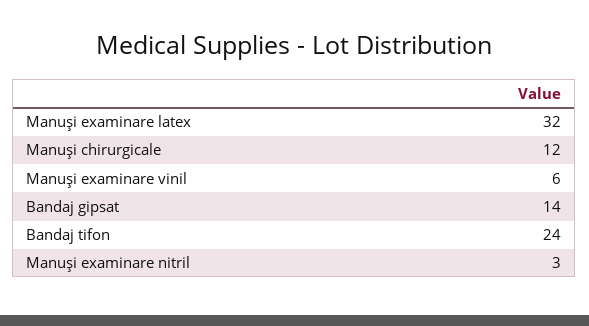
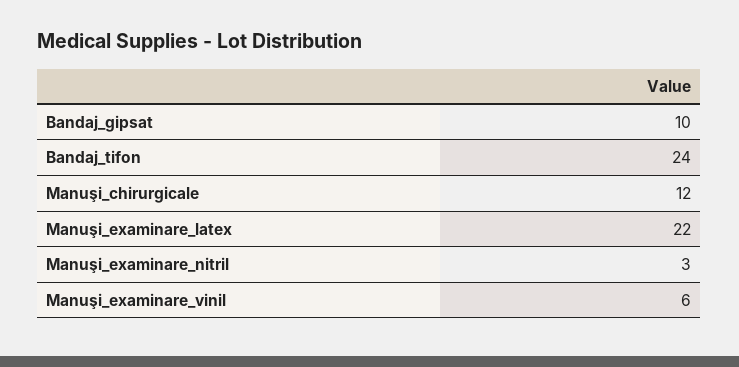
Manuşi examinare latex: 32 -> 22
Bandaj gipsat: 14 -> 10

